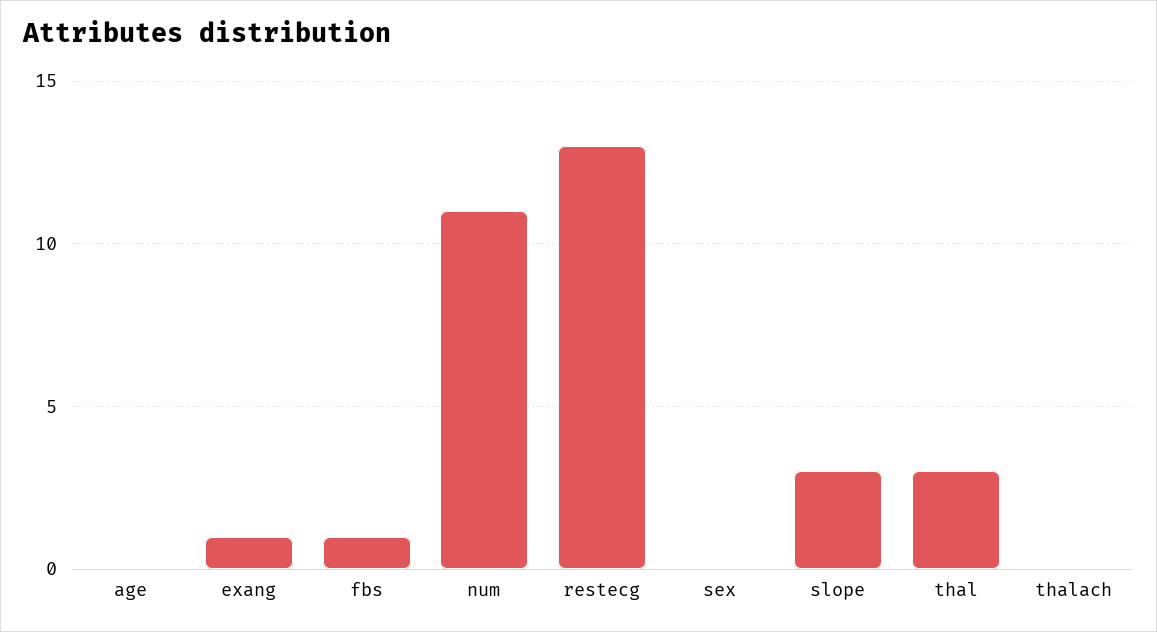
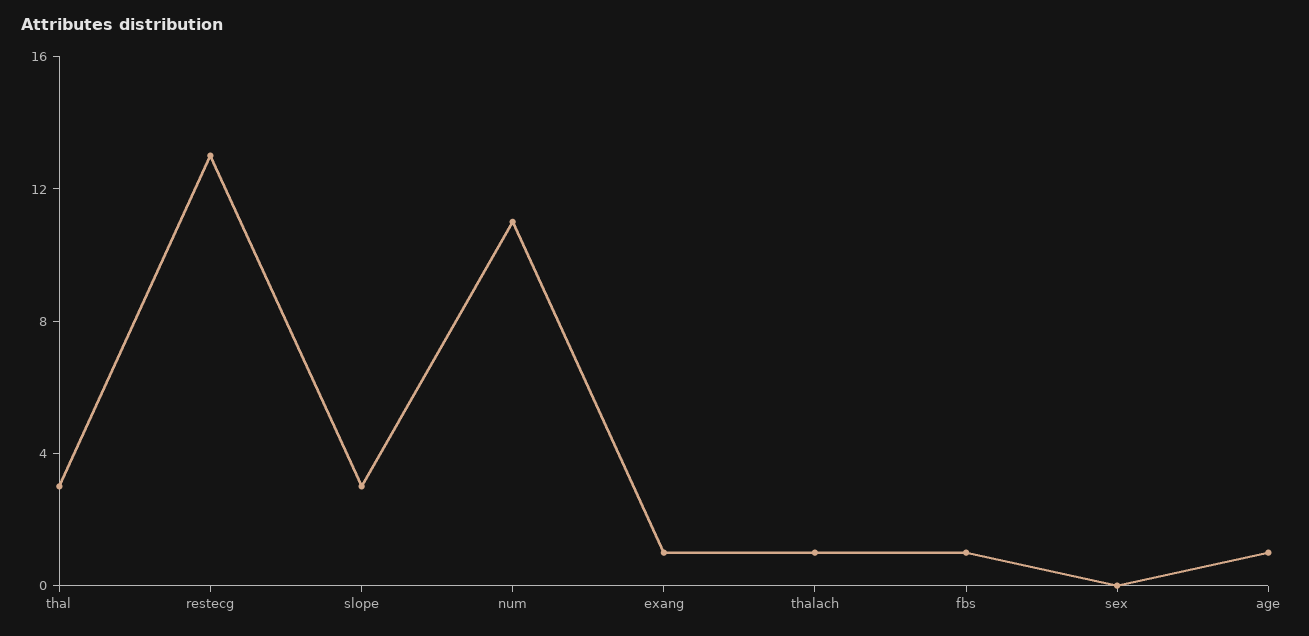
age: 0 -> 1
thalach: 0 -> 1

